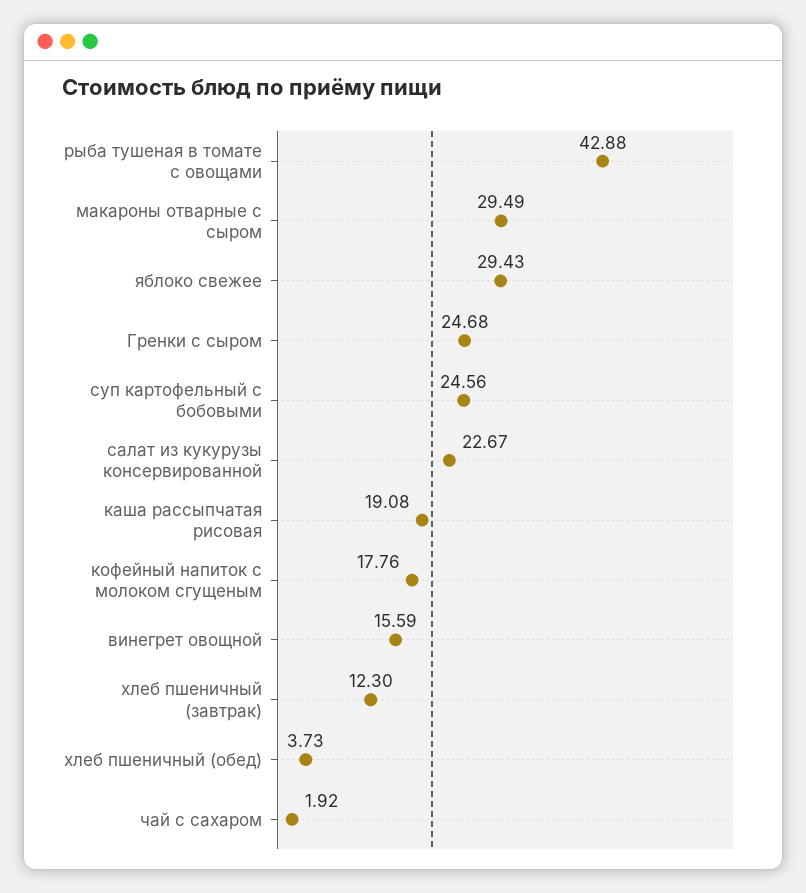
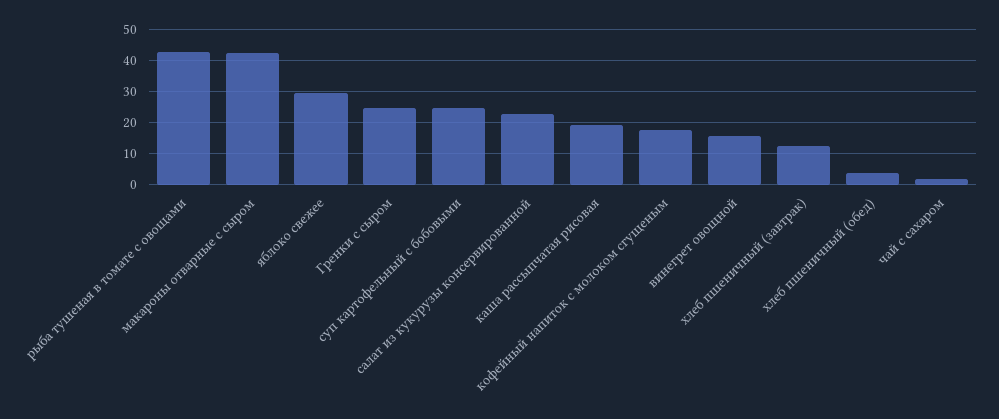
макароны отварные с сыром: 29.49 -> 42

